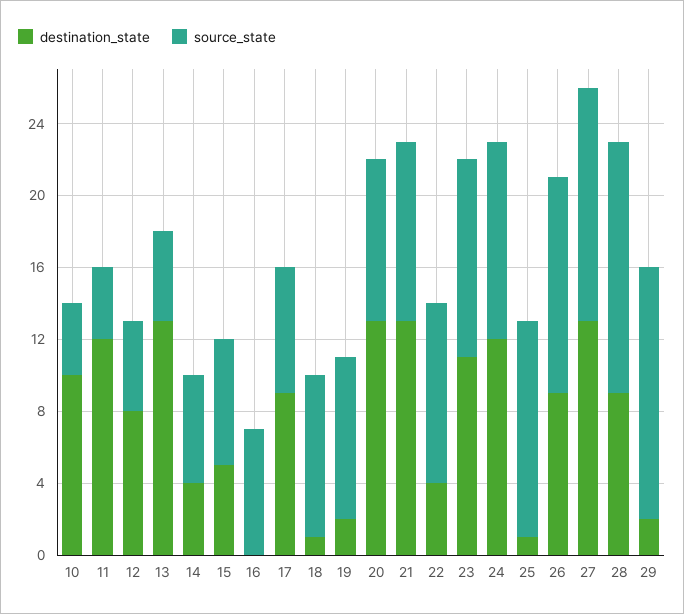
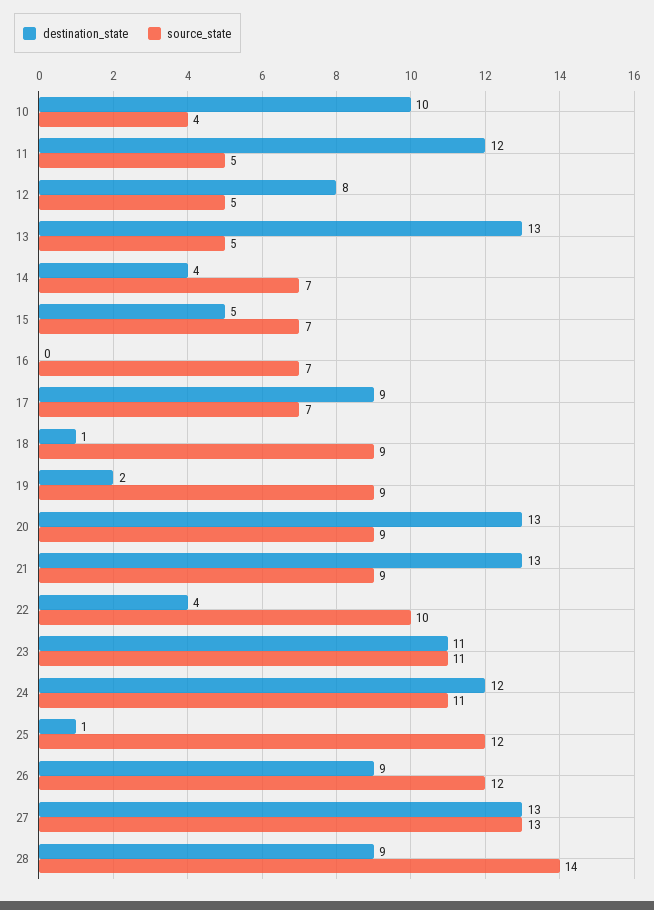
source_state, 11: 4 -> 5
source_state, 14: 6 -> 7
source_state, 21: 10 -> 9
destination_state, 29: 2 -> none
source_state, 29: 14 -> none

